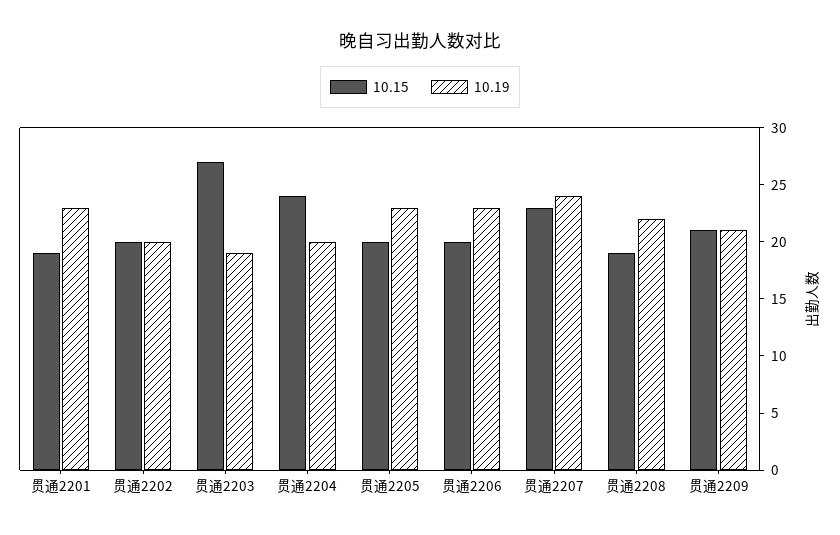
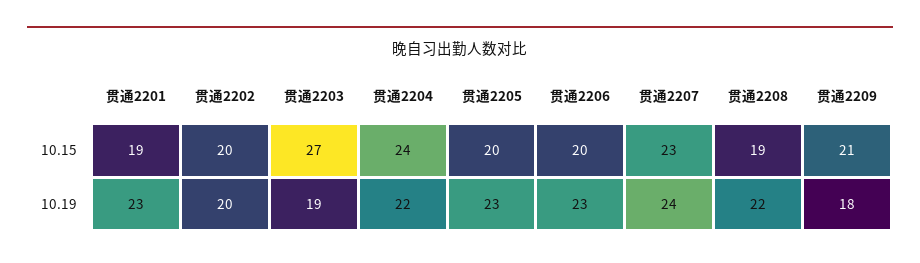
10.19, 贯通2204: 20 -> 22
10.19, 贯通2209: 21 -> 18

